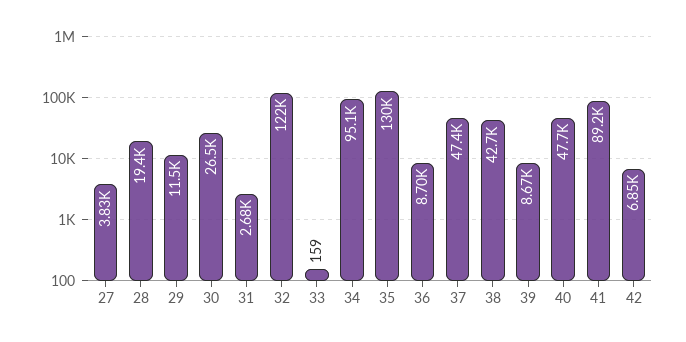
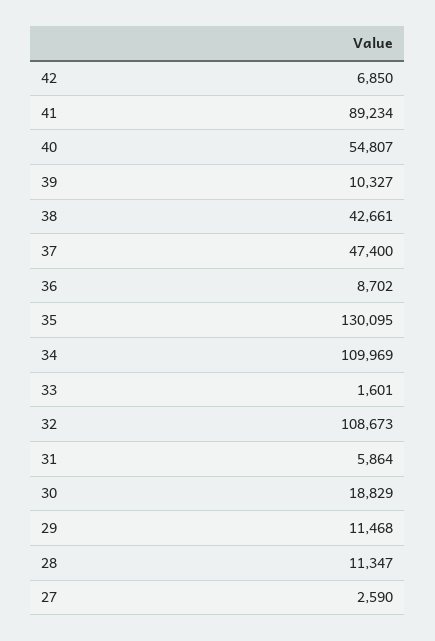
27: 3830 -> 2590
28: 19400 -> 11347
30: 26500 -> 18829
31: 2680 -> 5864
32: 122000 -> 108673
33: 159 -> 1601
34: 95100 -> 109969
39: 8670 -> 10327
40: 47700 -> 54807

